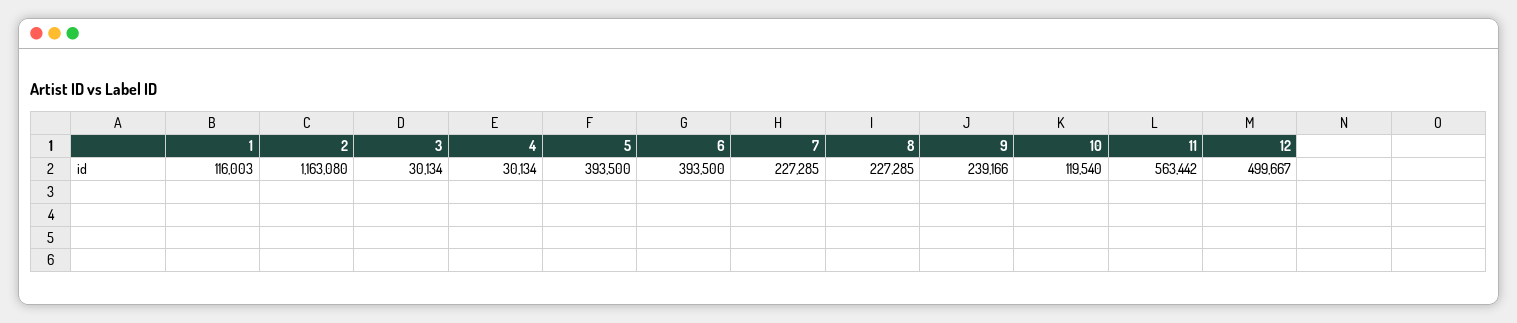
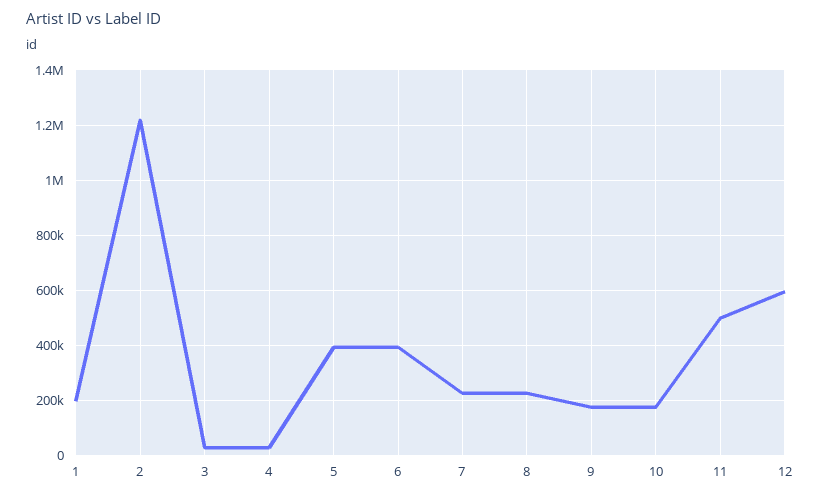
1: 116003 -> 200000
2: 1163080 -> 1225000
9: 239166 -> 175000
10: 119540 -> 175000
11: 563442 -> 500000
12: 499667 -> 600000

